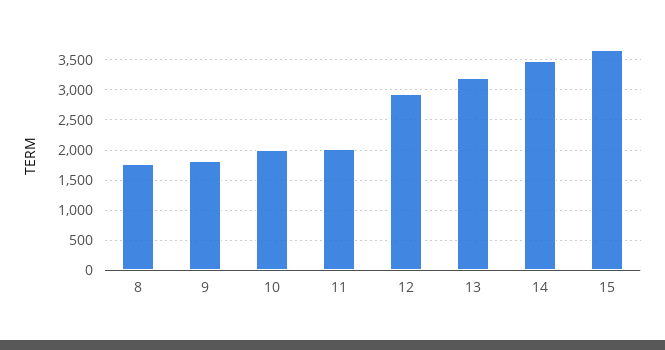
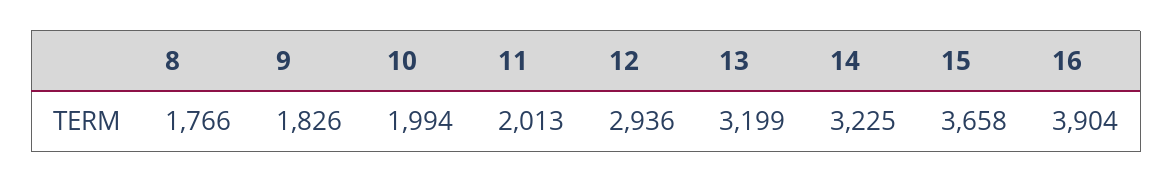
14: 3500 -> 3225
16: none -> 3904

